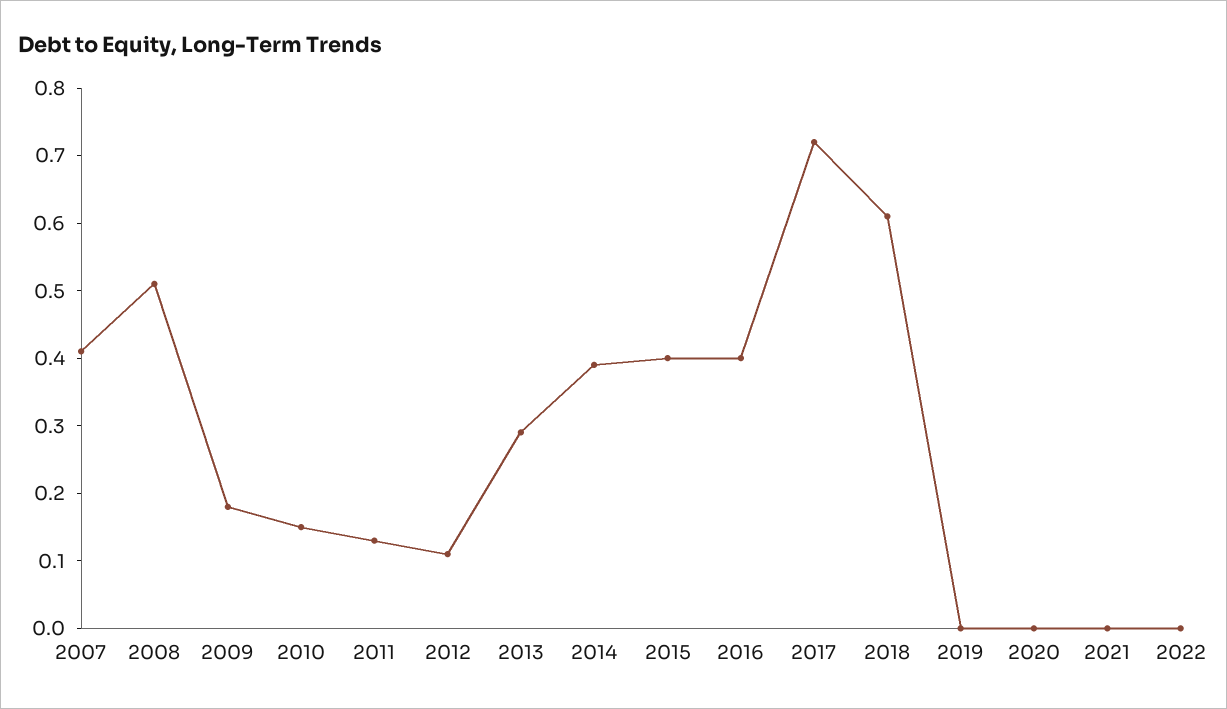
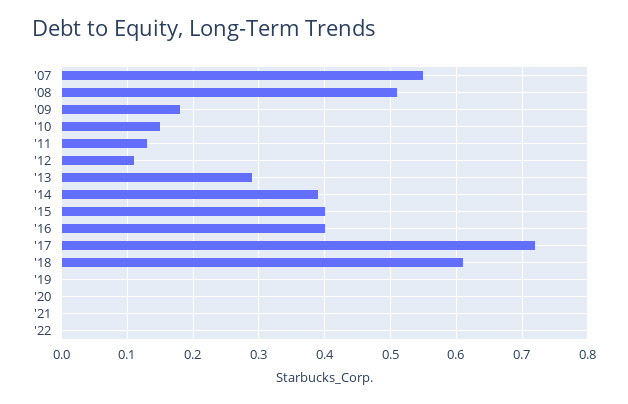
2007: 0.4 -> 0.55

